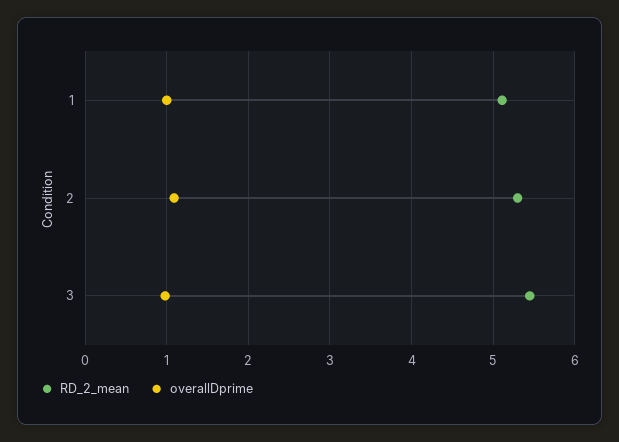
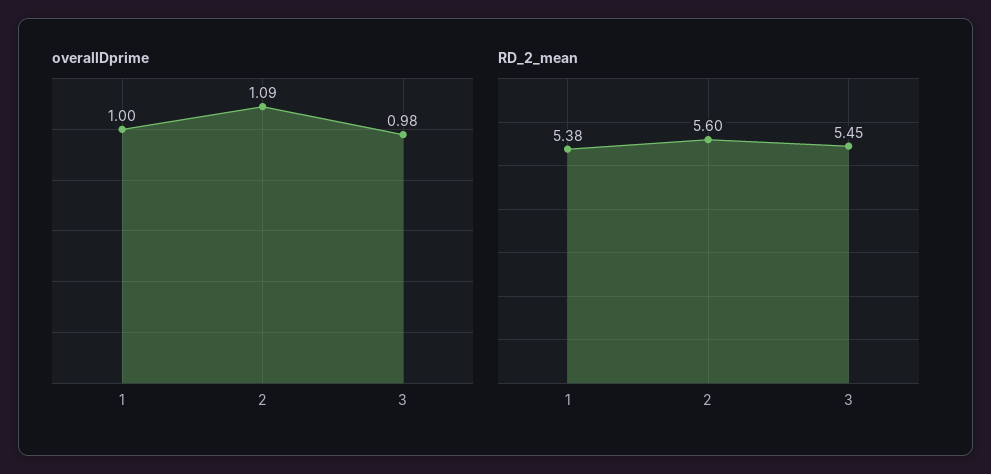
RD_2_mean, 1: 5.1 -> 5.38
RD_2_mean, 2: 5.3 -> 5.6

